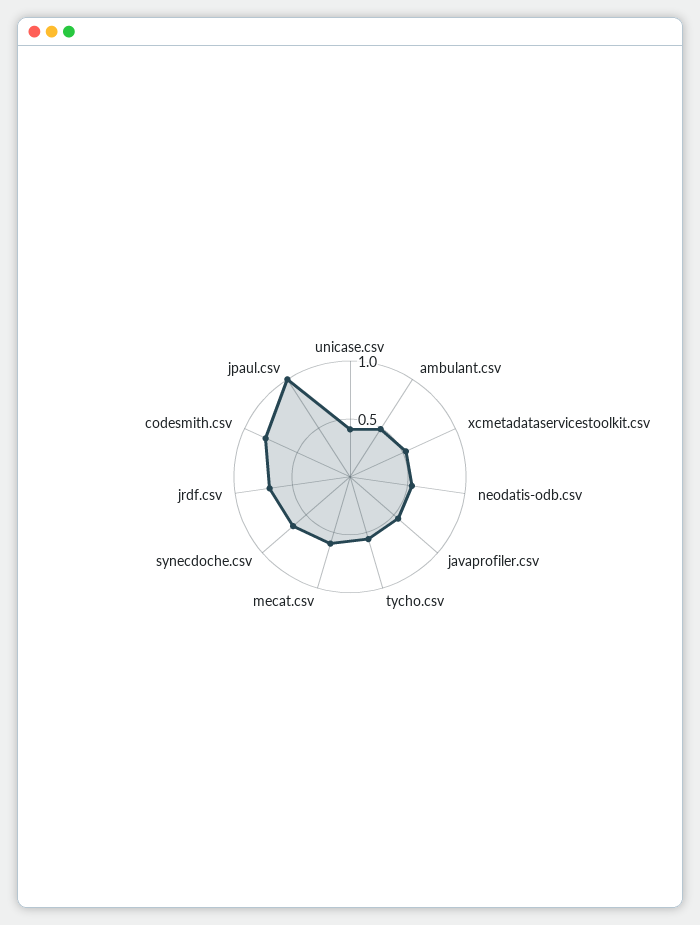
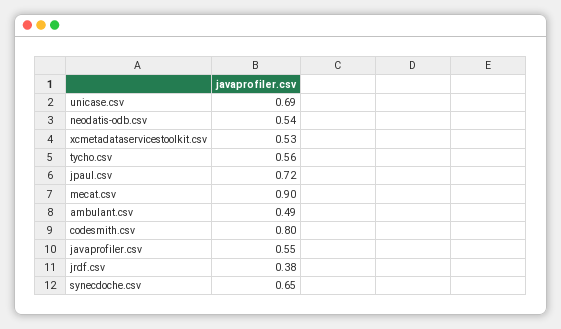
unicase.csv: 0.4 -> 0.69
mecat.csv: 0.6 -> 0.9
jrdf.csv: 0.7 -> 0.38
jpaul.csv: 1 -> 0.72

